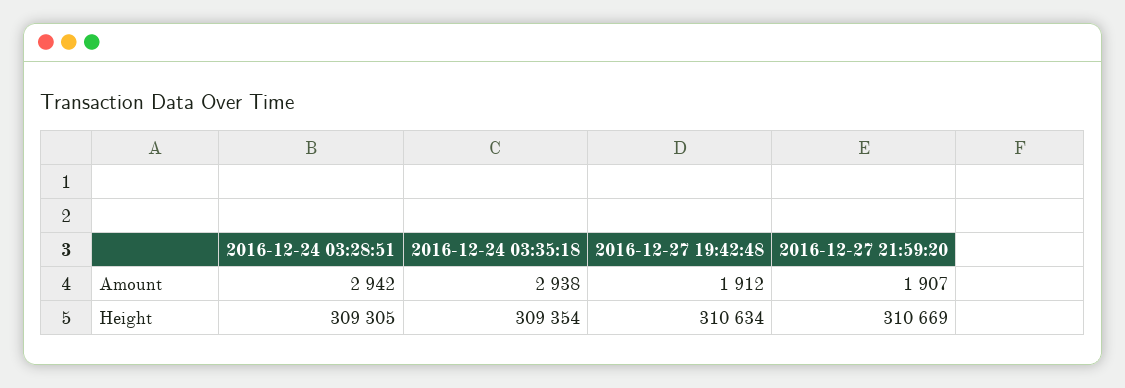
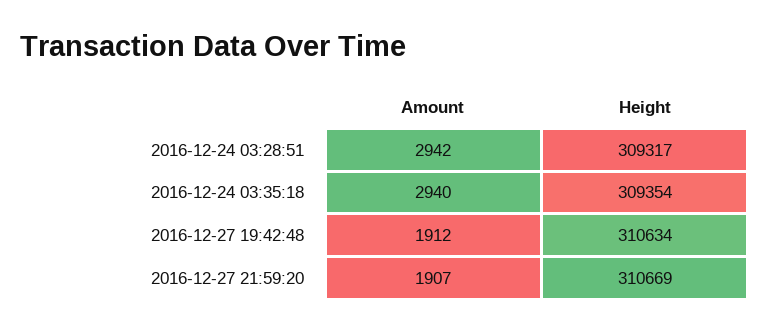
2016-12-24 03:35:18, Amount: 2938 -> 2940
2016-12-24 03:28:51, Height: 309305 -> 309317

